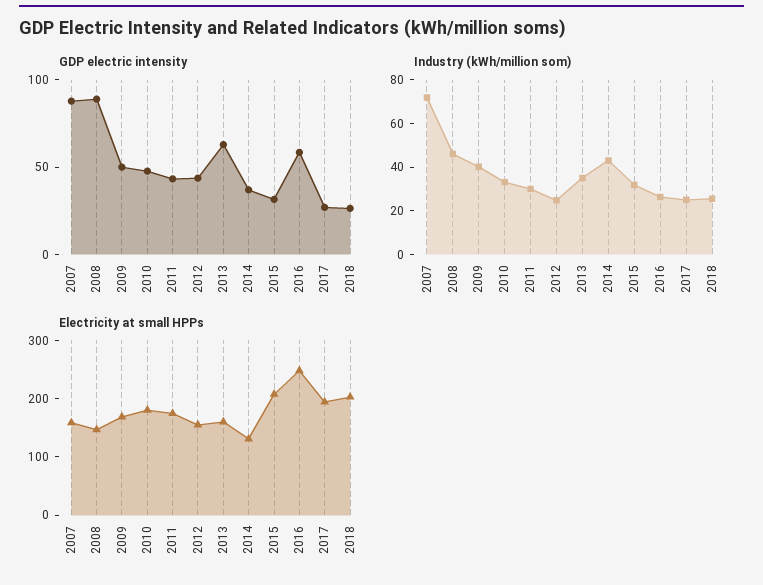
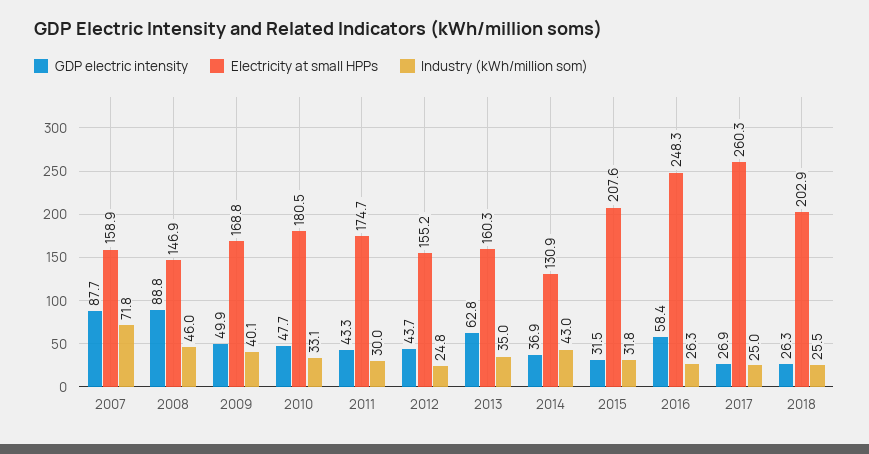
Electricity at small HPPs, 2017: 200 -> 260.3

